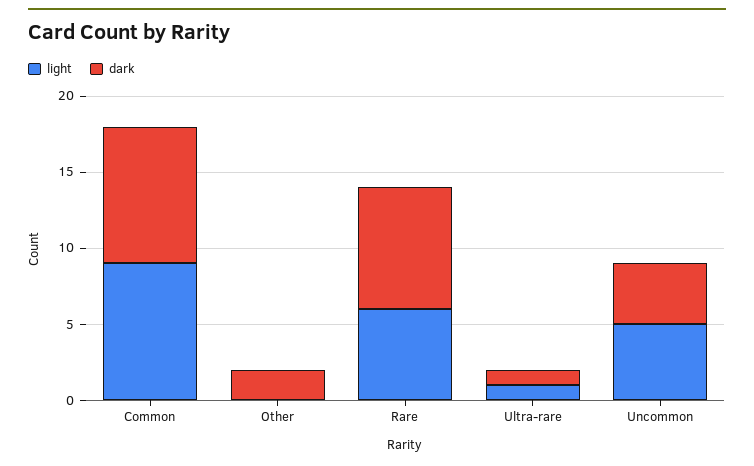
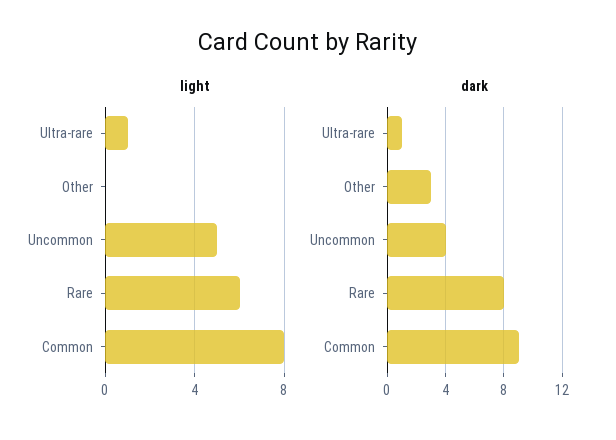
light, Common: 9 -> 8
dark, Other: 2 -> 3

